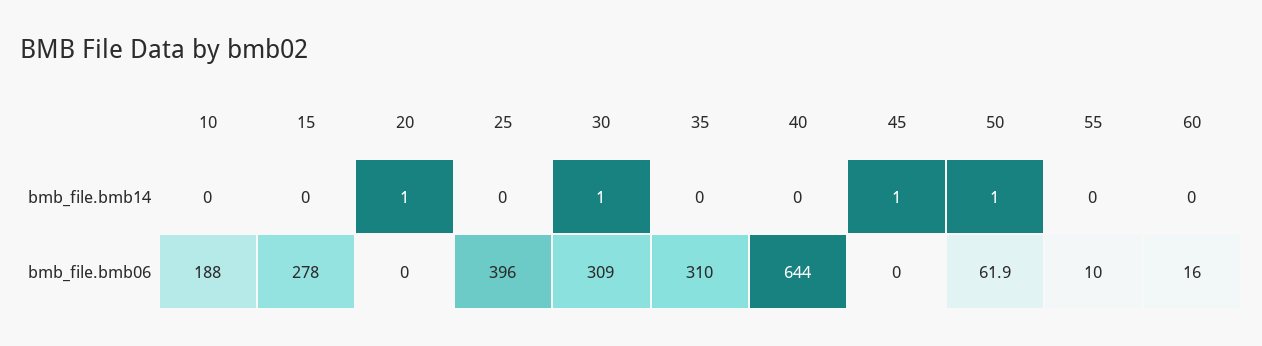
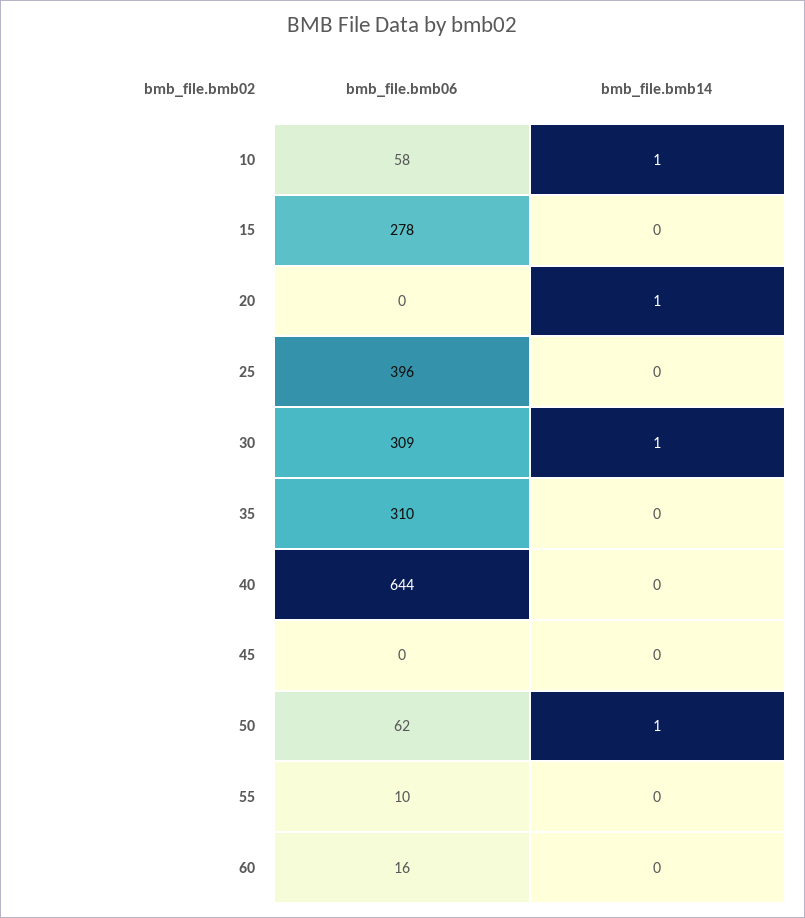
10, bmb_file.bmb14: 0 -> 1
45, bmb_file.bmb14: 1 -> 0
10, bmb_file.bmb06: 188 -> 58

